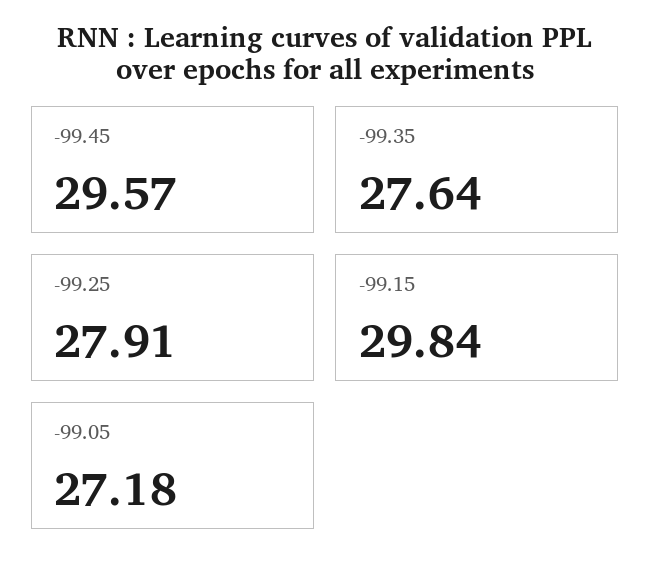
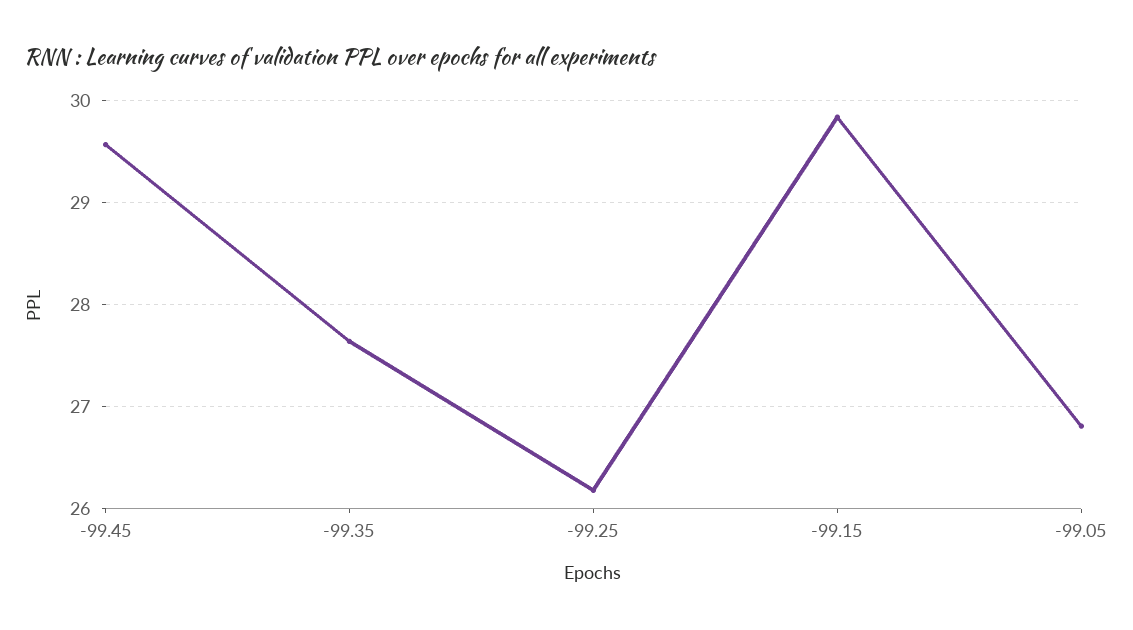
-99.25: 27.91 -> 26.2
-99.05: 27.18 -> 26.8

